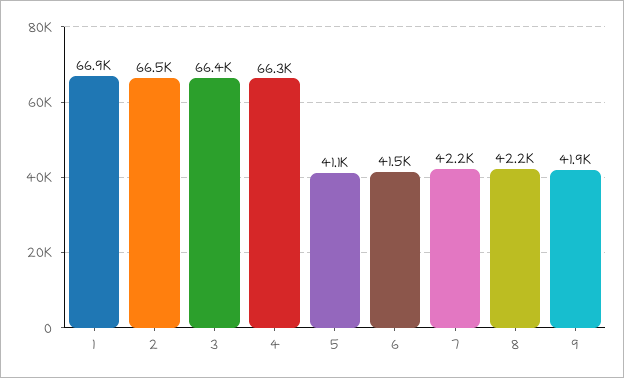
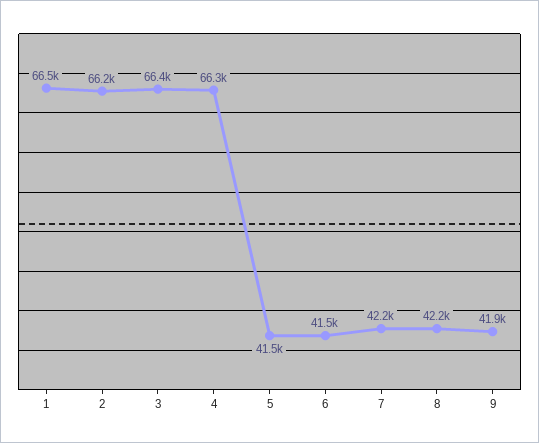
1: 66900 -> 66500
2: 66500 -> 66200
5: 41100 -> 41500

